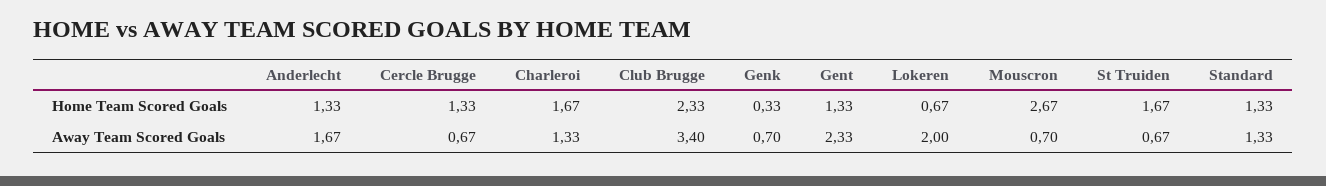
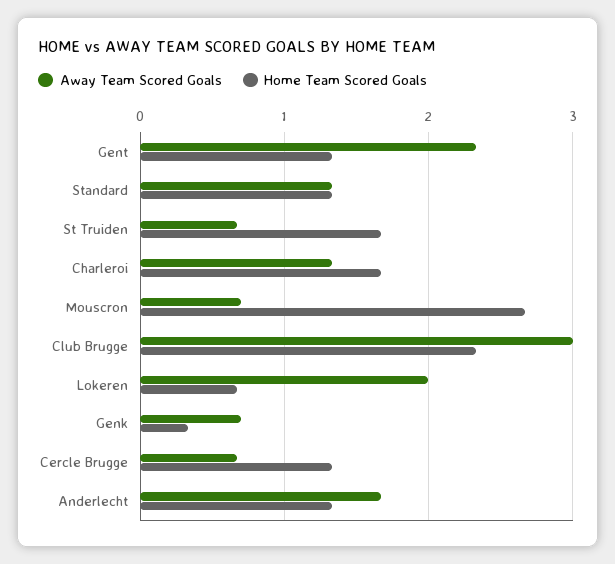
Away Team Scored Goals, Club Brugge: 3.4 -> 3

